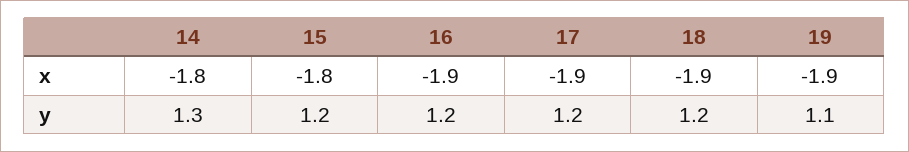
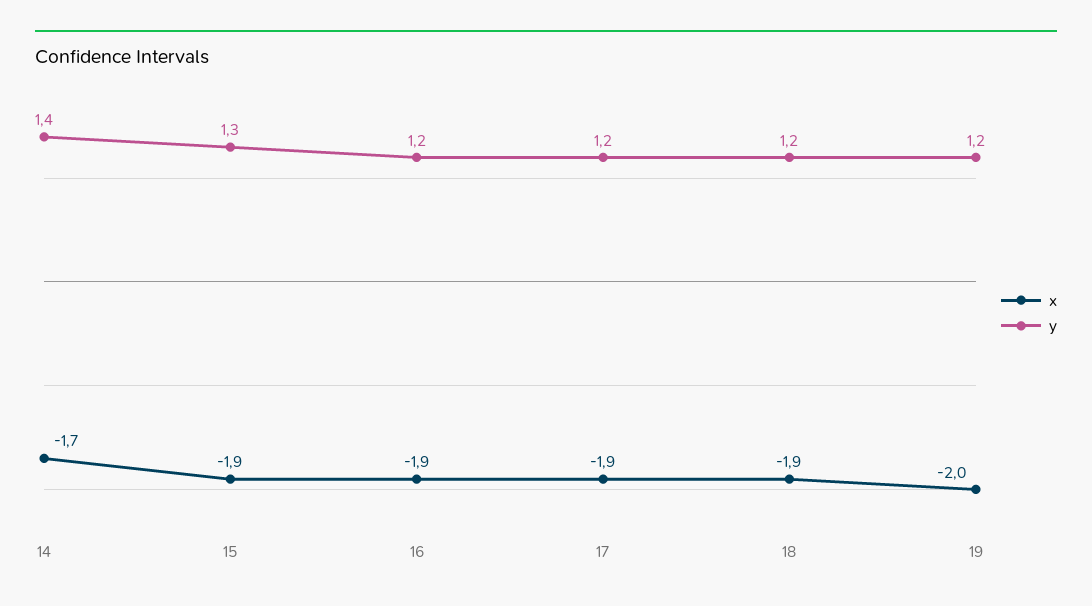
x, 14: -1.8 -> -1.7
x, 15: -1.8 -> -1.9
x, 19: -1.9 -> -2
y, 14: 1.3 -> 1.4
y, 15: 1.2 -> 1.3
y, 19: 1.1 -> 1.2

